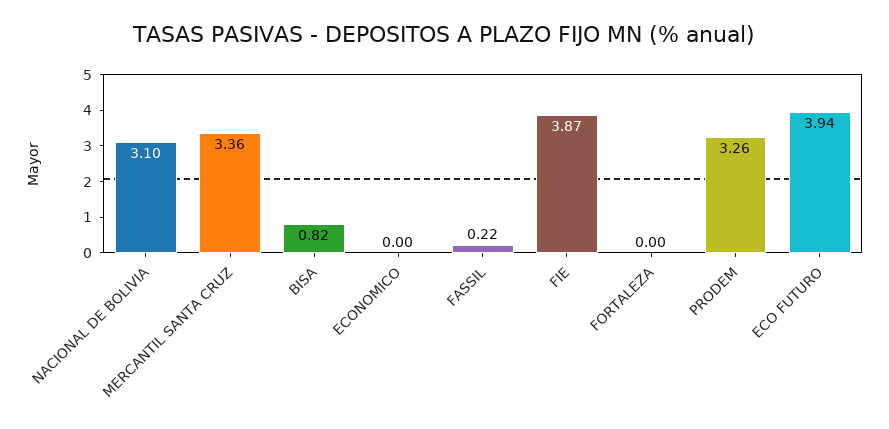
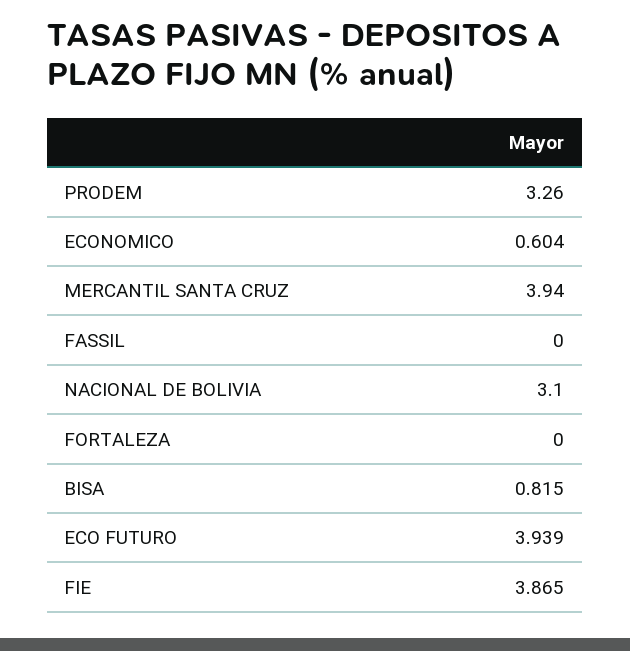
MERCANTIL SANTA CRUZ: 3.36 -> 3.94
ECONOMICO: 0 -> 0.604
FASSIL: 0.22 -> 0

